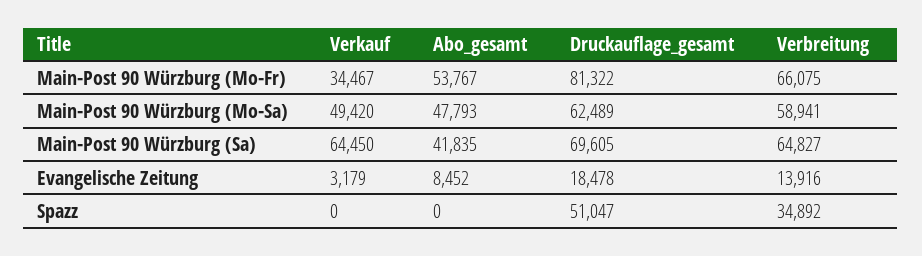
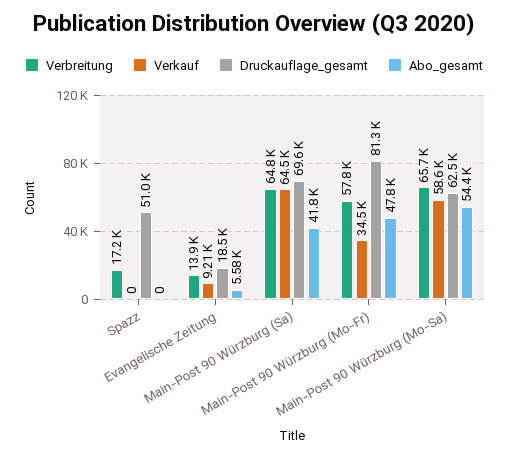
Abo_gesamt, Main-Post 90 Würzburg (Mo-Fr): 53767 -> 47800
Verbreitung, Main-Post 90 Würzburg (Mo-Fr): 66075 -> 57800
Verkauf, Main-Post 90 Würzburg (Mo-Sa): 49420 -> 58600
Abo_gesamt, Main-Post 90 Würzburg (Mo-Sa): 47793 -> 54400
Verbreitung, Main-Post 90 Würzburg (Mo-Sa): 58941 -> 65700
Verkauf, Evangelische Zeitung: 3179 -> 9210
Abo_gesamt, Evangelische Zeitung: 8452 -> 5580
Verbreitung, Spazz: 34892 -> 17200

